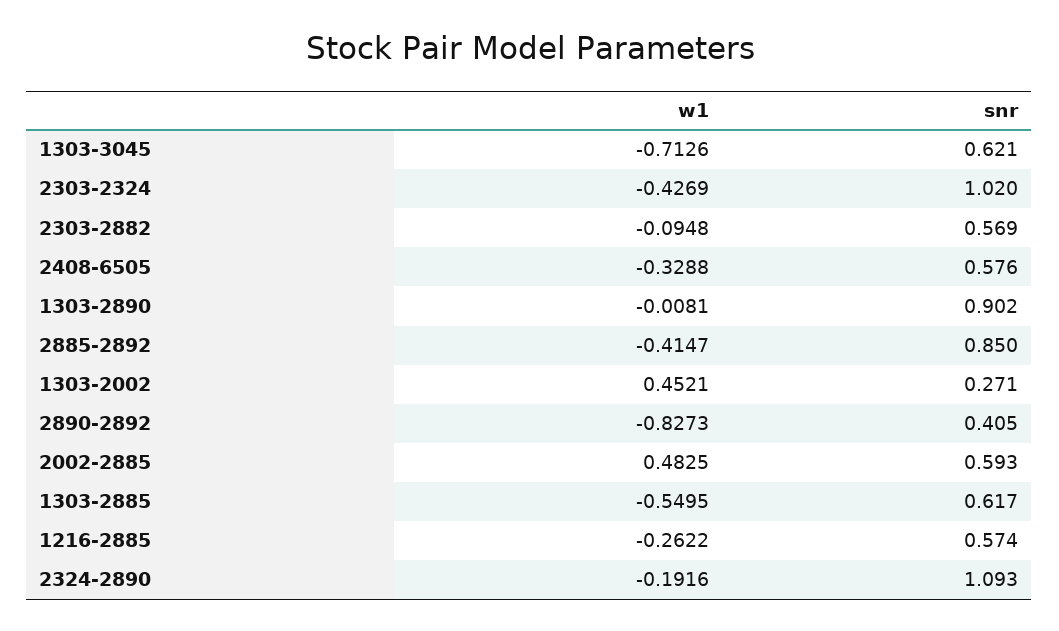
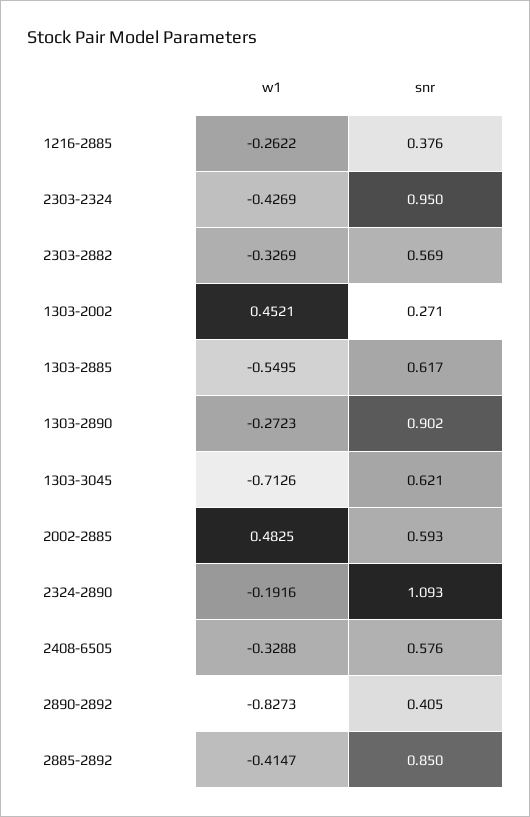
snr, 2303-2324: 1.02 -> 0.95
w1, 2303-2882: -0.0948 -> -0.3269
w1, 1303-2890: -0.0081 -> -0.2723
snr, 1216-2885: 0.574 -> 0.376

